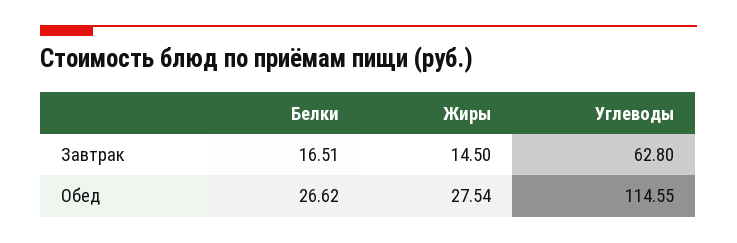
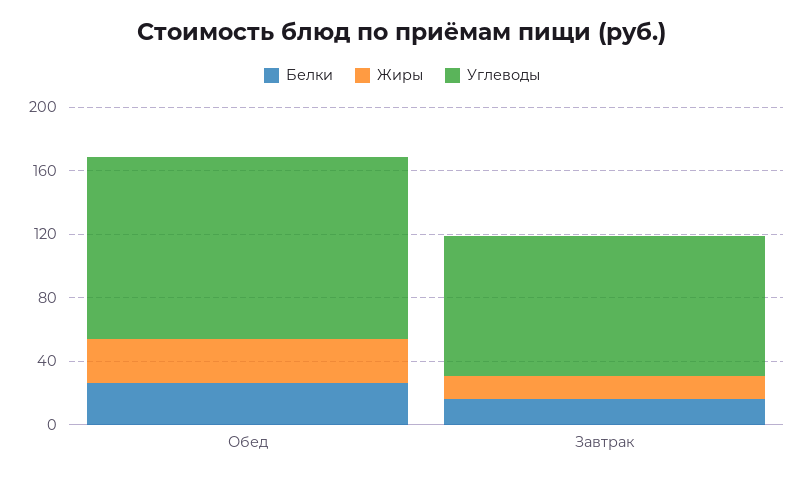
Углеводы, Завтрак: 62.8 -> 90

